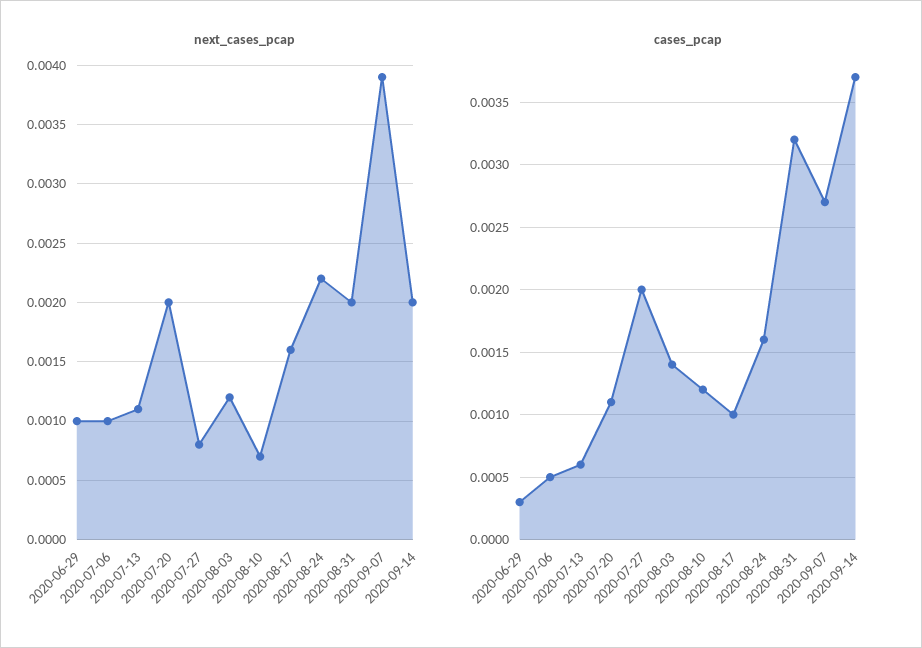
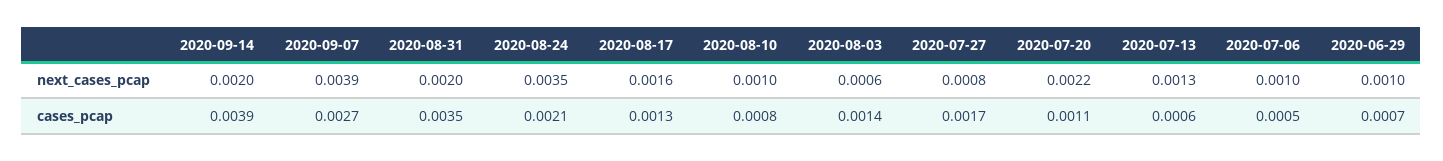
next_cases_pcap, 2020-07-13: 0.0011 -> 0.0013
next_cases_pcap, 2020-07-20: 0.002 -> 0.0022
next_cases_pcap, 2020-08-03: 0.0012 -> 0.0006
next_cases_pcap, 2020-08-10: 0.0007 -> 0.001
next_cases_pcap, 2020-08-24: 0.0022 -> 0.0035
cases_pcap, 2020-06-29: 0.0003 -> 0.0007
cases_pcap, 2020-07-27: 0.002 -> 0.0017
cases_pcap, 2020-08-10: 0.0012 -> 0.0008
cases_pcap, 2020-08-17: 0.001 -> 0.0013
cases_pcap, 2020-08-24: 0.0016 -> 0.0021
cases_pcap, 2020-08-31: 0.0032 -> 0.0035
cases_pcap, 2020-09-14: 0.0037 -> 0.0039

